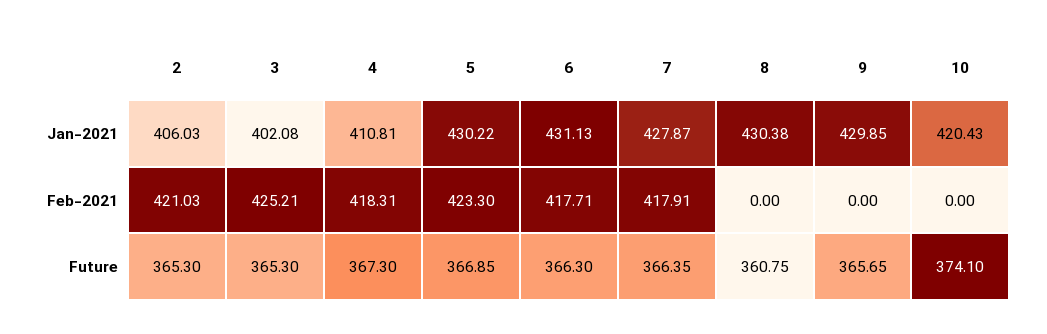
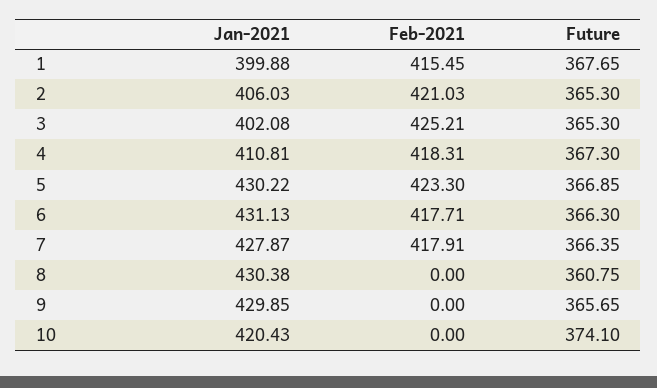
1, Jan-2021: none -> 399.88
1, Feb-2021: none -> 415.45
1, Future: none -> 367.65

